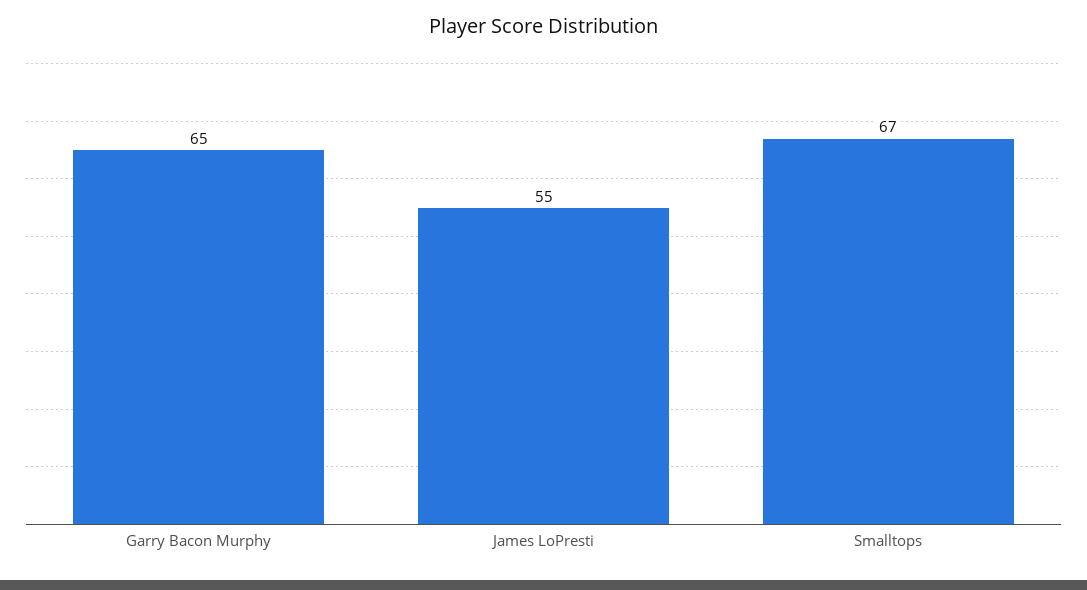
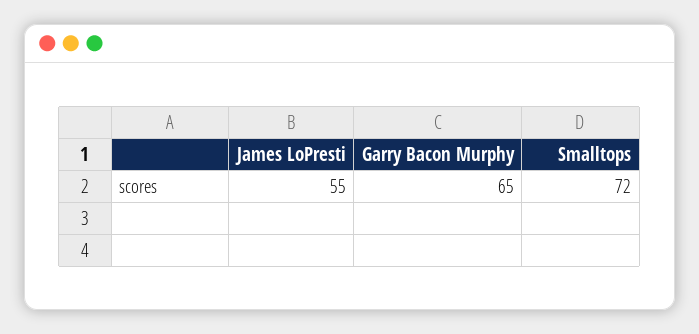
Smalltops: 67 -> 72

